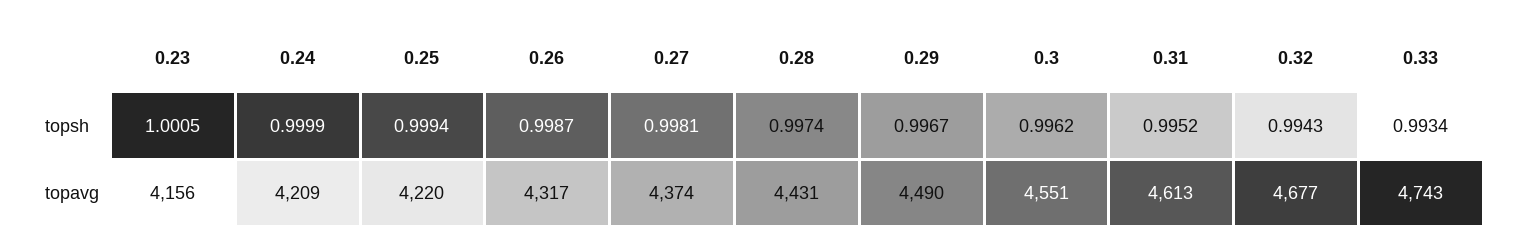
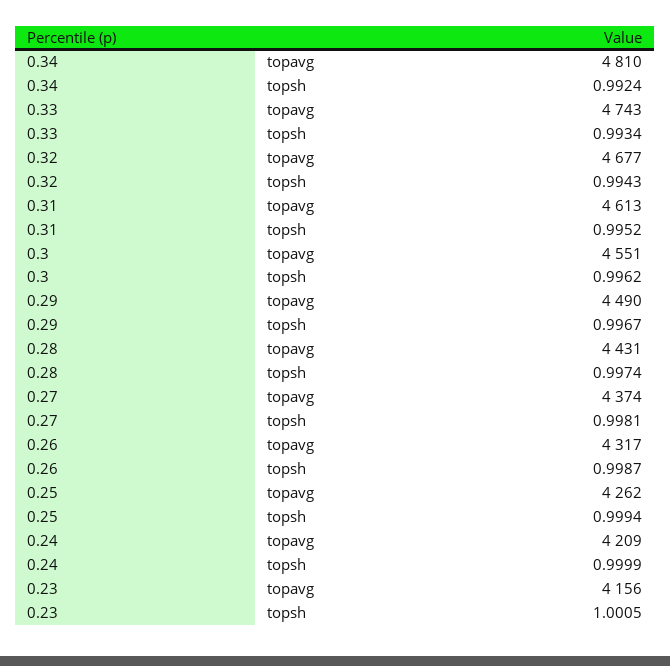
0.25, topavg: 4220 -> 4262
0.34, topavg: none -> 4810
0.34, topsh: none -> 0.9924

